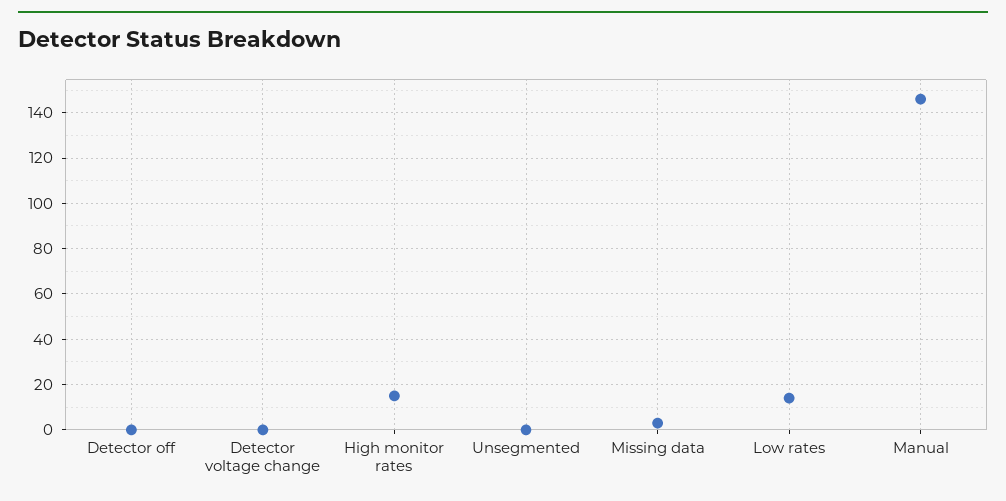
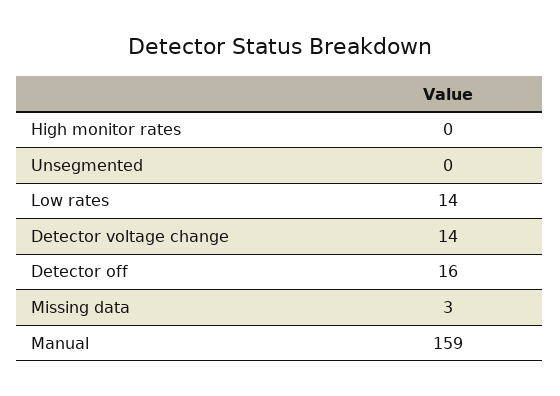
Detector off: 0 -> 16
Detector voltage change: 0 -> 14
High monitor rates: 15 -> 0
Manual: 145 -> 159

